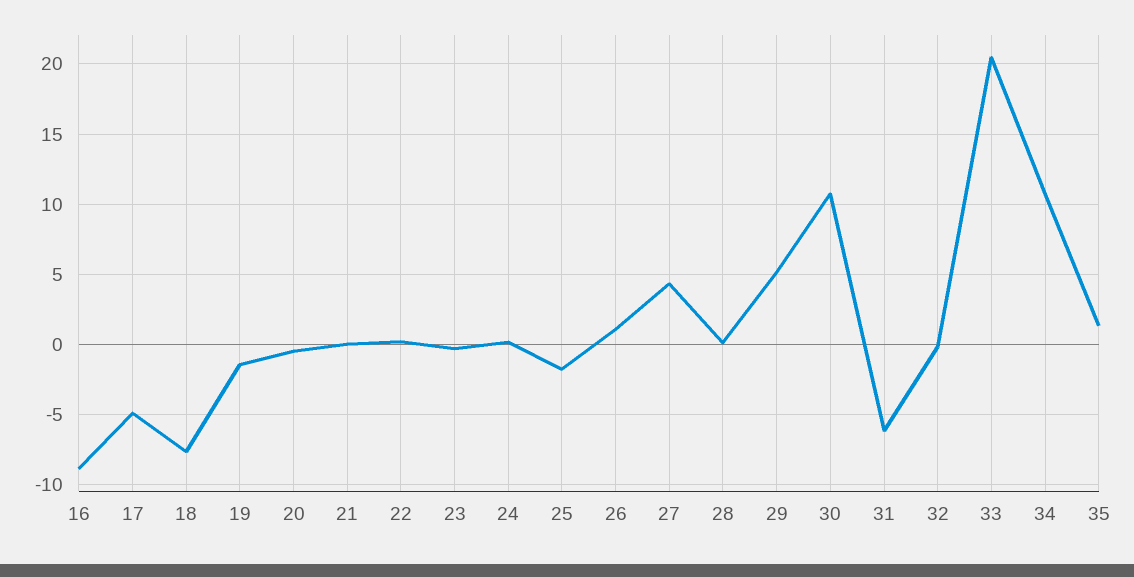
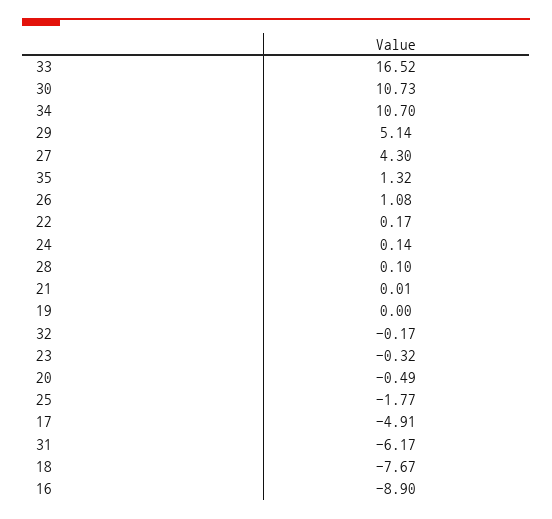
19: -1.5 -> 0
33: 20.5 -> 16.52

